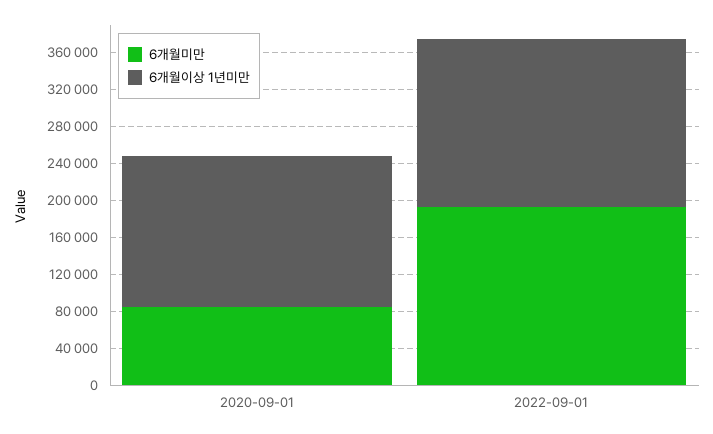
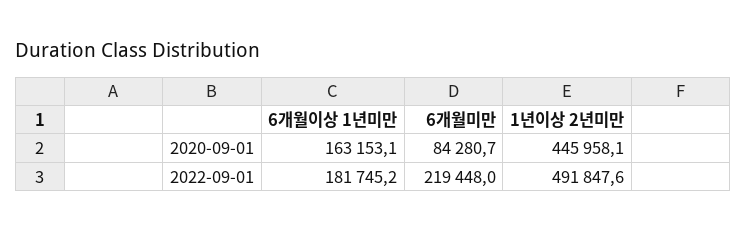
6개월미만, 2022-09-01: 190000 -> 219448
1년이상 2년미만, 2020-09-01: none -> 445958.1
1년이상 2년미만, 2022-09-01: none -> 491847.6

